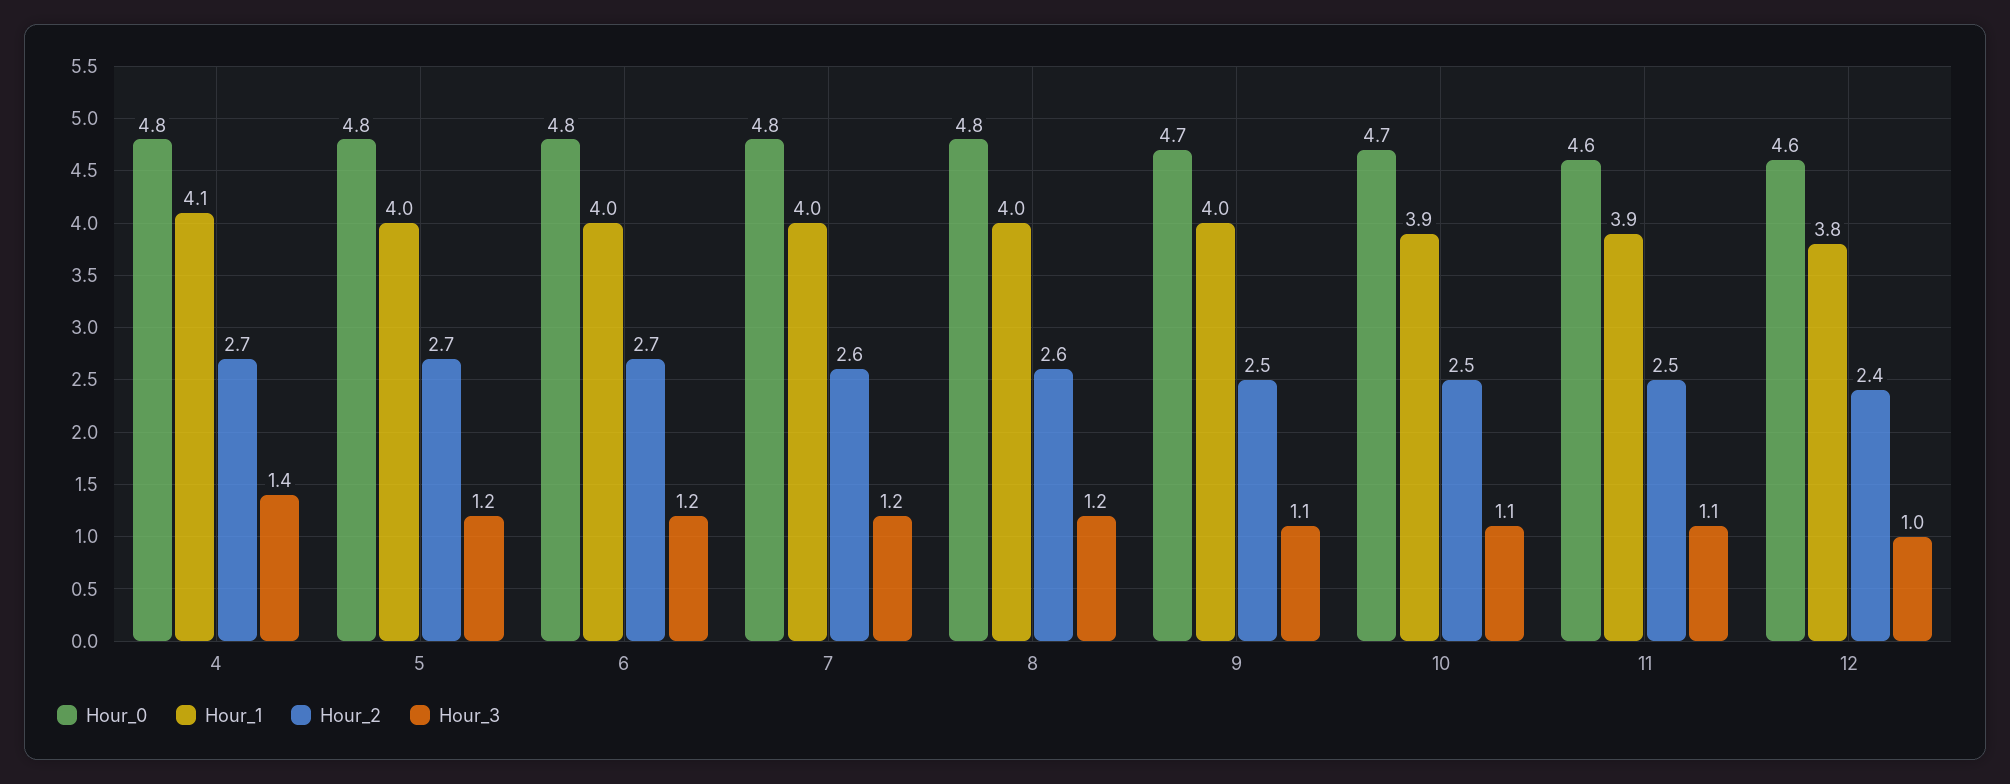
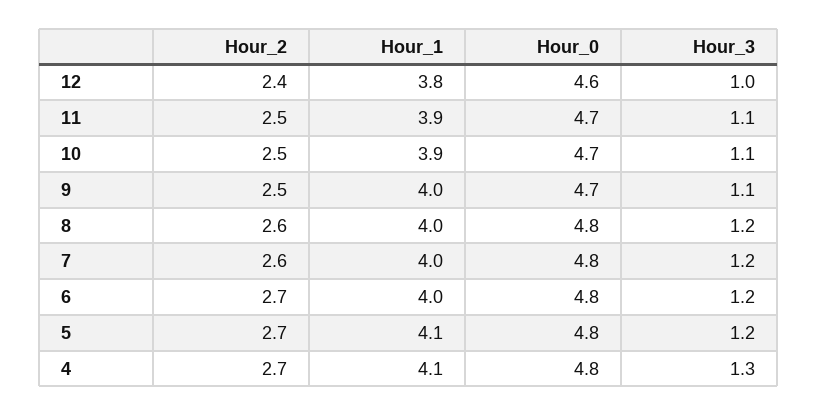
Hour_3, 4: 1.4 -> 1.3
Hour_1, 5: 4 -> 4.1
Hour_0, 11: 4.6 -> 4.7

